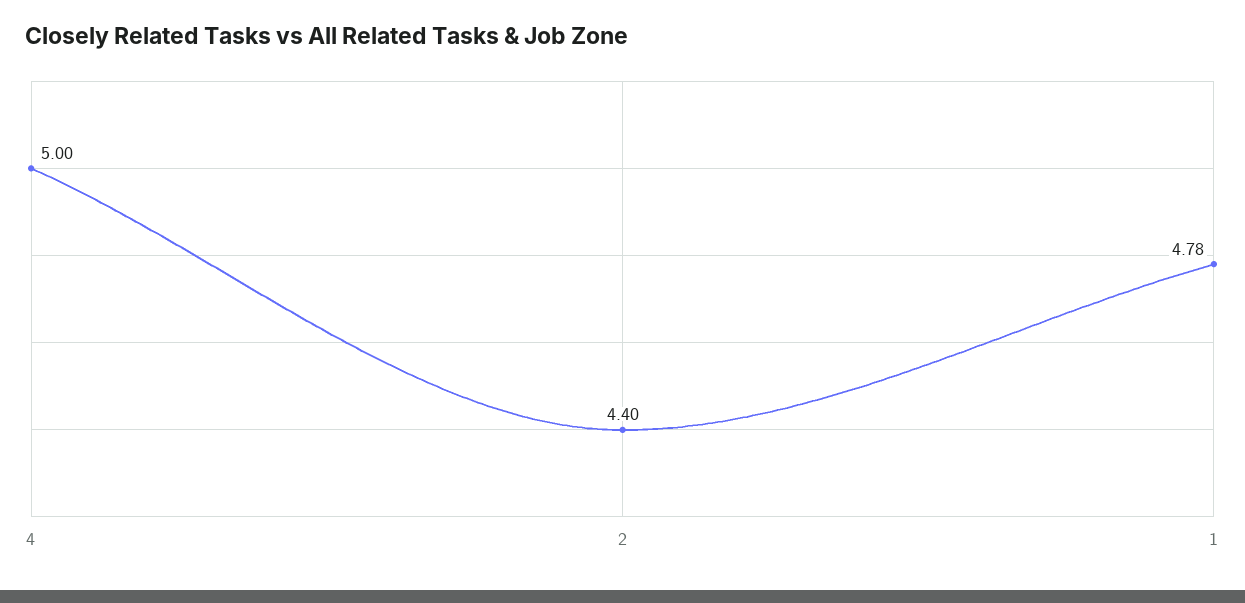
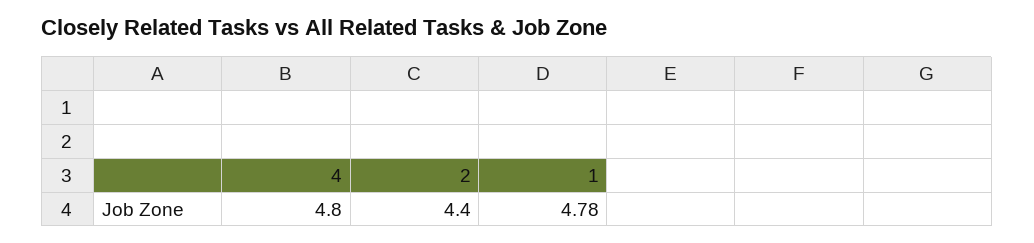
4: 5 -> 4.8

